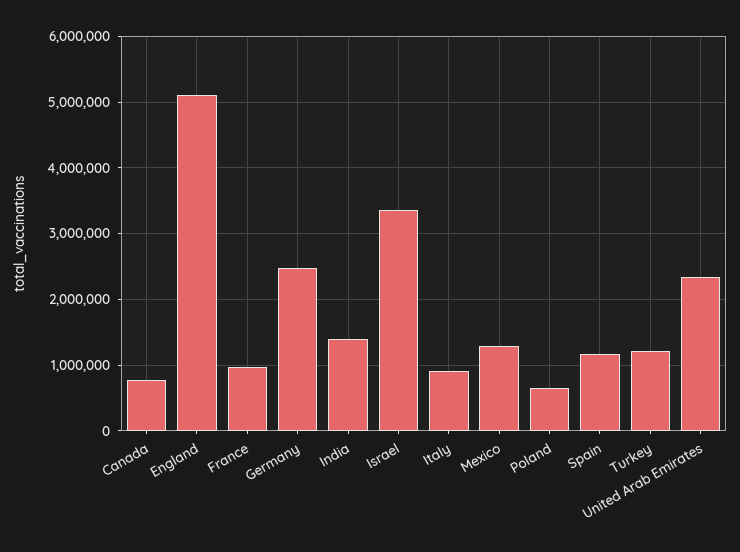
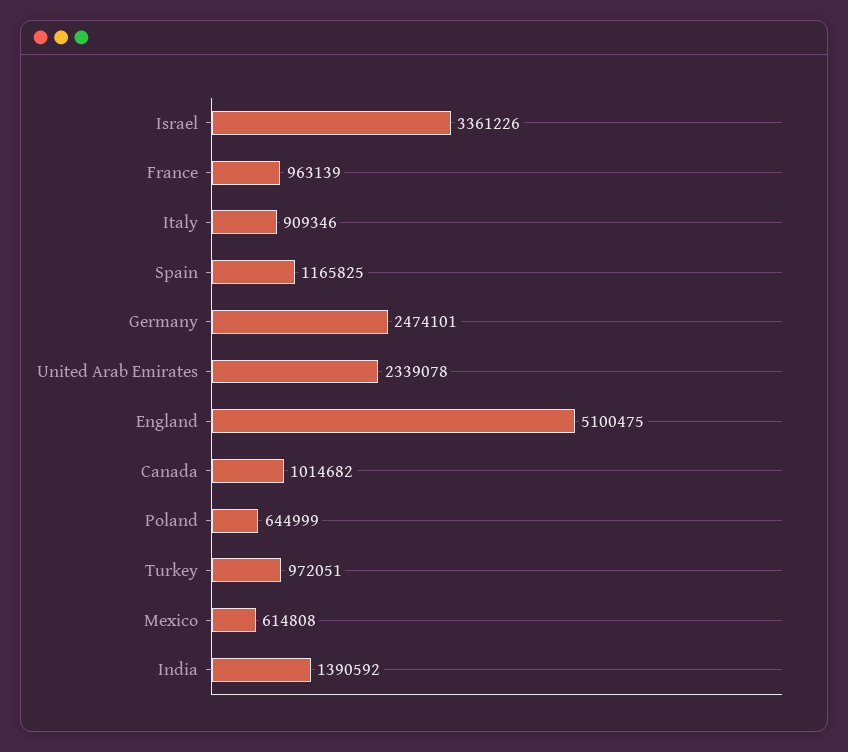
Canada: 800000 -> 1014682
Mexico: 1300000 -> 614808
Turkey: 1200000 -> 972051

